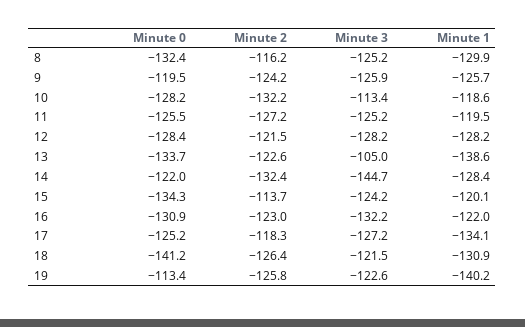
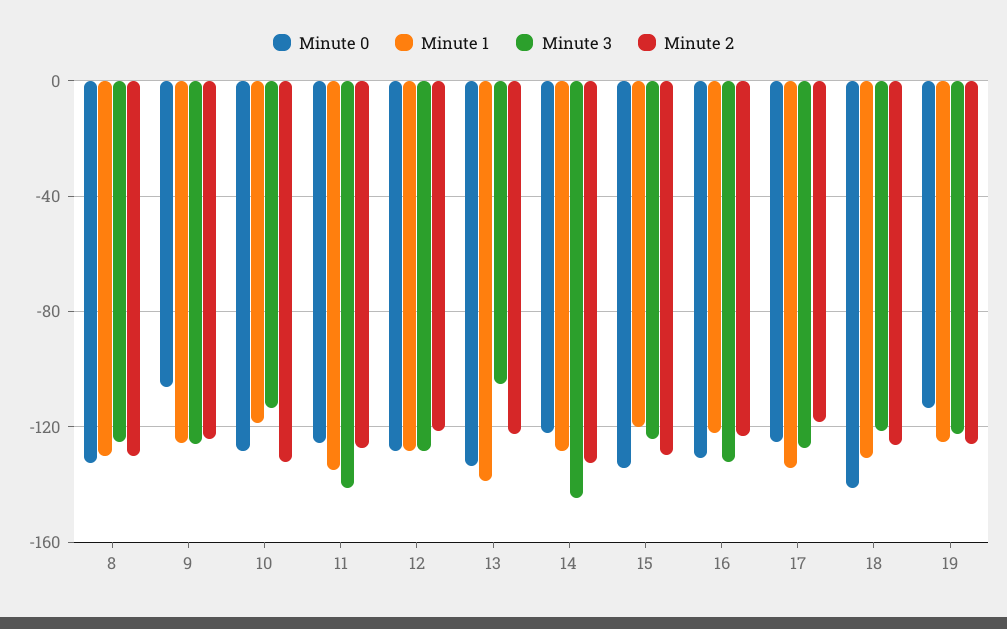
Minute 2, 8: -116.2 -> -130
Minute 0, 9: -119.5 -> -105
Minute 3, 11: -125.2 -> -140
Minute 1, 11: -119.5 -> -135
Minute 2, 15: -113.7 -> -130
Minute 1, 19: -140.2 -> -125

